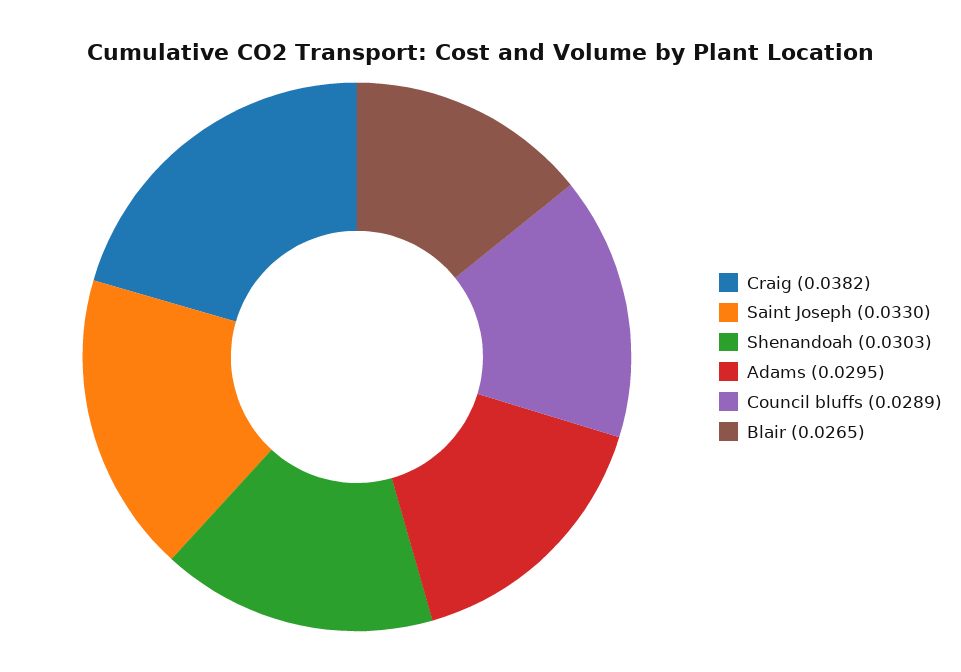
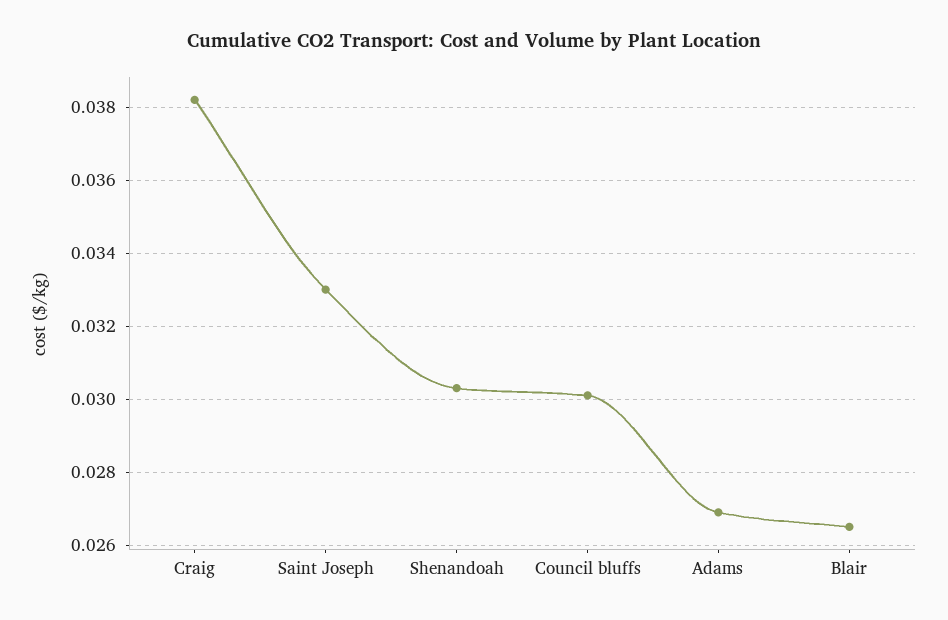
Adams: 0.0295 -> 0.027
Council bluffs: 0.0289 -> 0.03

